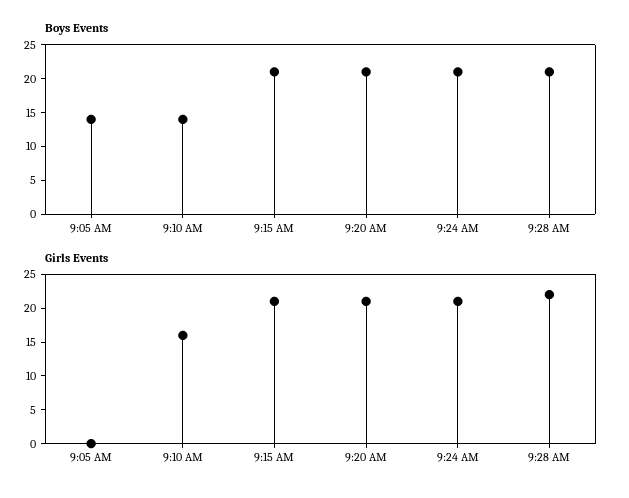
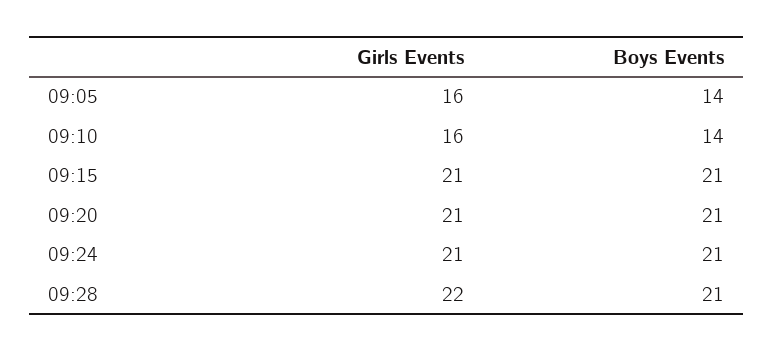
Girls Events, 9:05 AM: 0 -> 16

